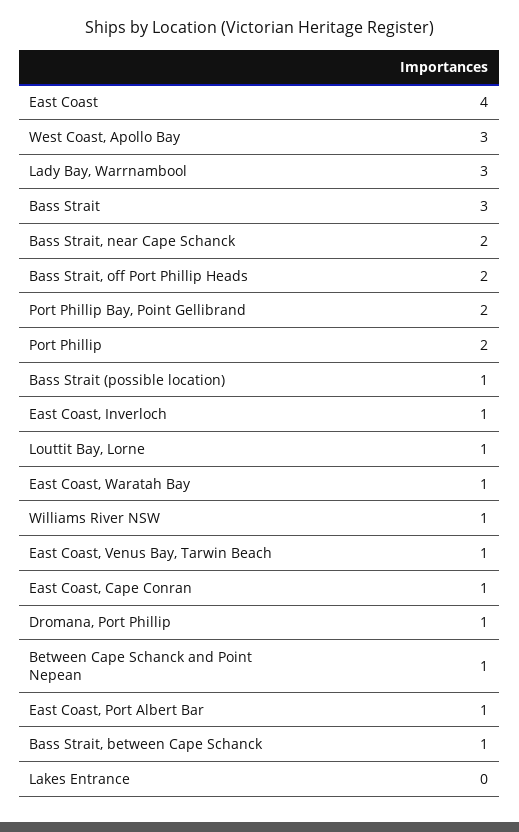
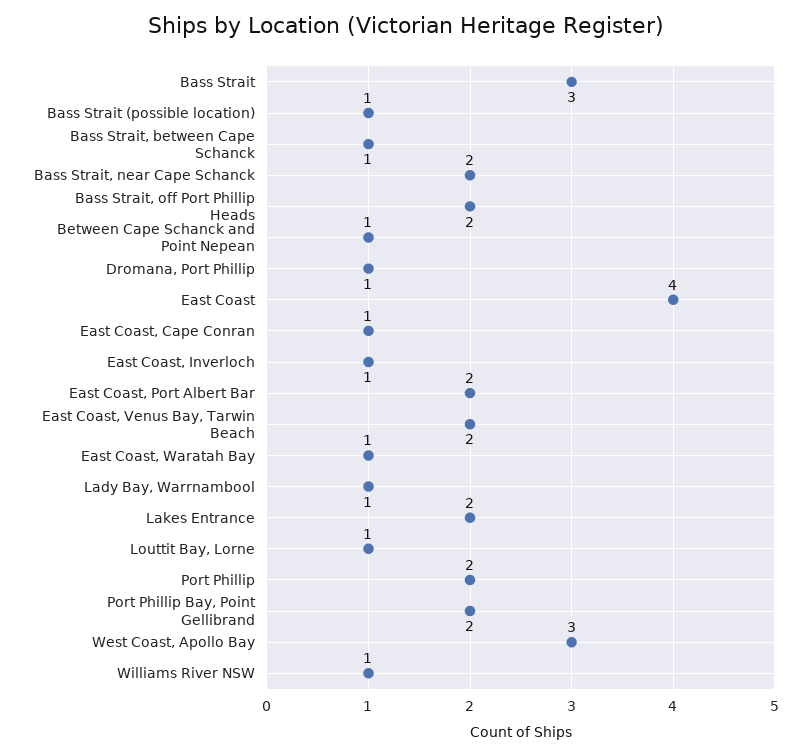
Lady Bay, Warrnambool: 3 -> 1
East Coast, Venus Bay, Tarwin Beach: 1 -> 2
East Coast, Port Albert Bar: 1 -> 2
Lakes Entrance: 0 -> 2

